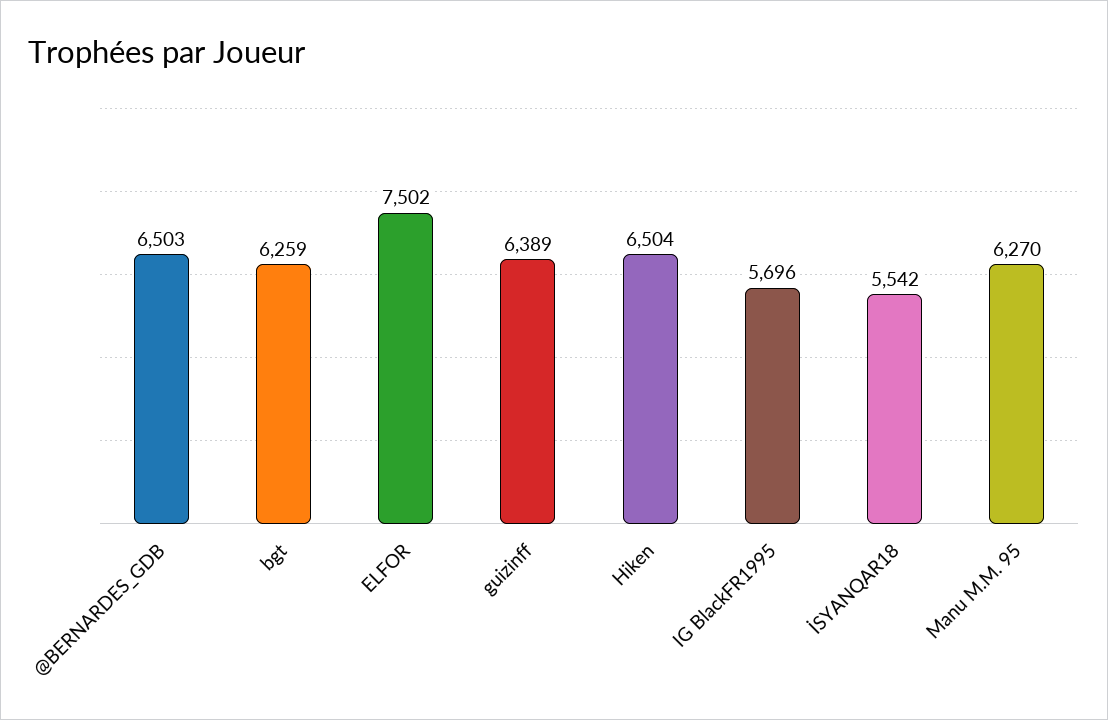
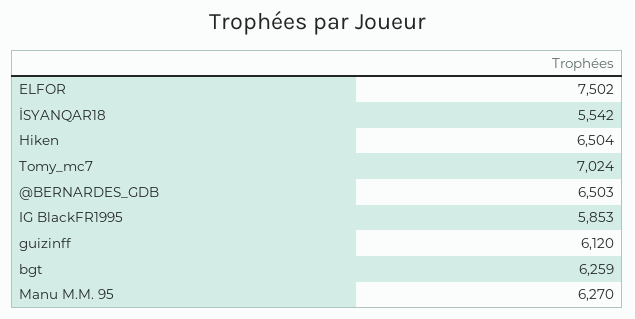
guizinff: 6389 -> 6120
IG BlackFR1995: 5696 -> 5853
Tomy_mc7: none -> 7024

